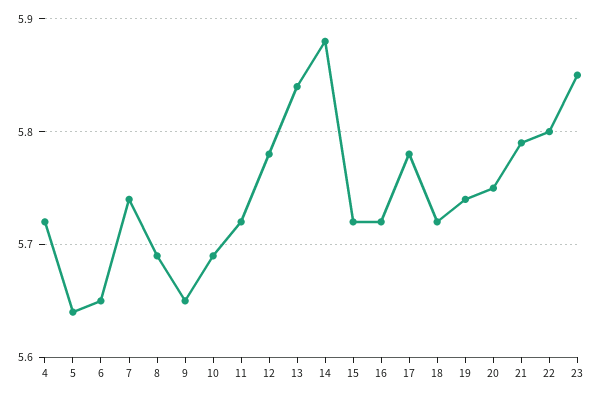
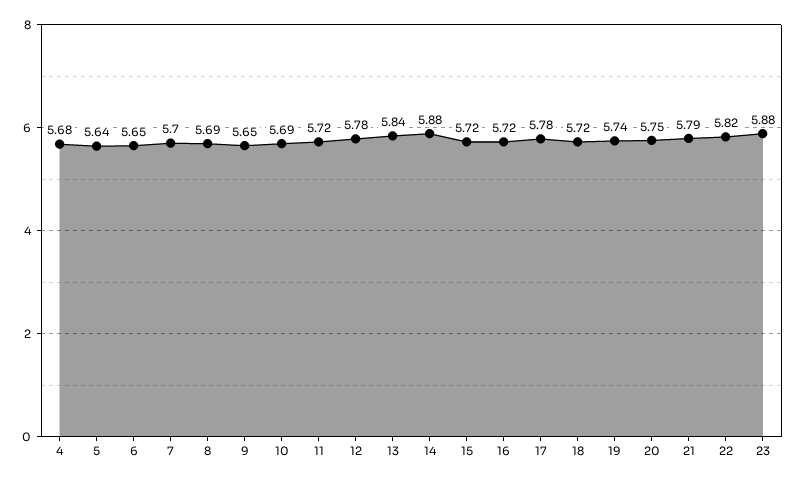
4: 5.72 -> 5.68
7: 5.74 -> 5.7
22: 5.8 -> 5.82
23: 5.85 -> 5.88

